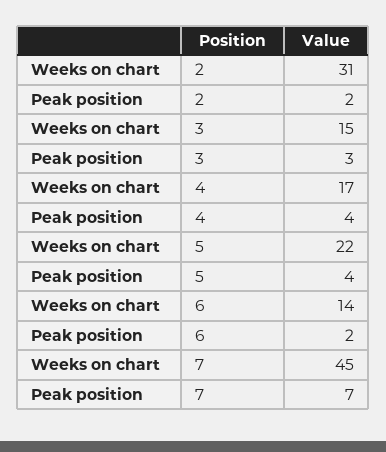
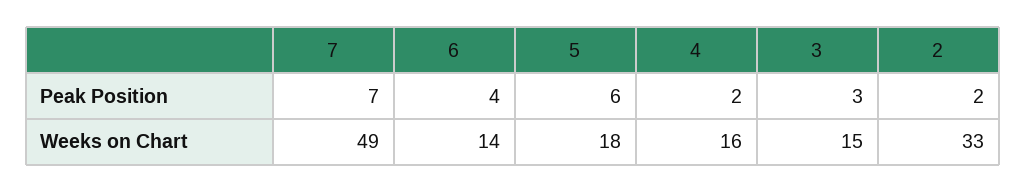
Weeks on chart, 2: 31 -> 33
Weeks on chart, 4: 17 -> 16
Peak position, 4: 4 -> 2
Weeks on chart, 5: 22 -> 18
Peak position, 5: 4 -> 6
Peak position, 6: 2 -> 4
Weeks on chart, 7: 45 -> 49

